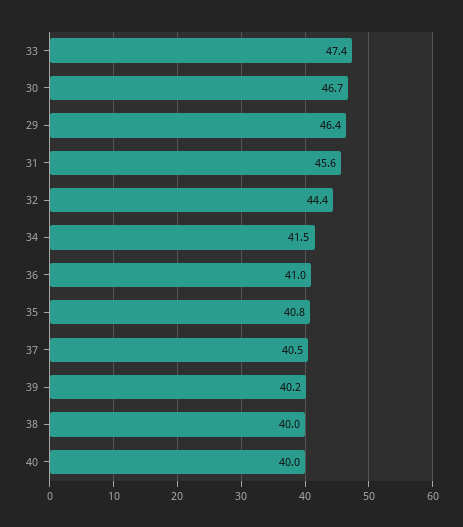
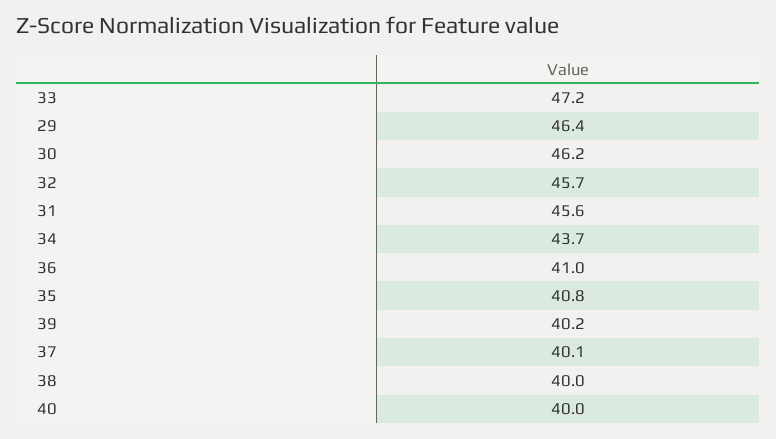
33: 47.4 -> 47.2
30: 46.7 -> 46.2
32: 44.4 -> 45.7
34: 41.5 -> 43.7
37: 40.5 -> 40.1

